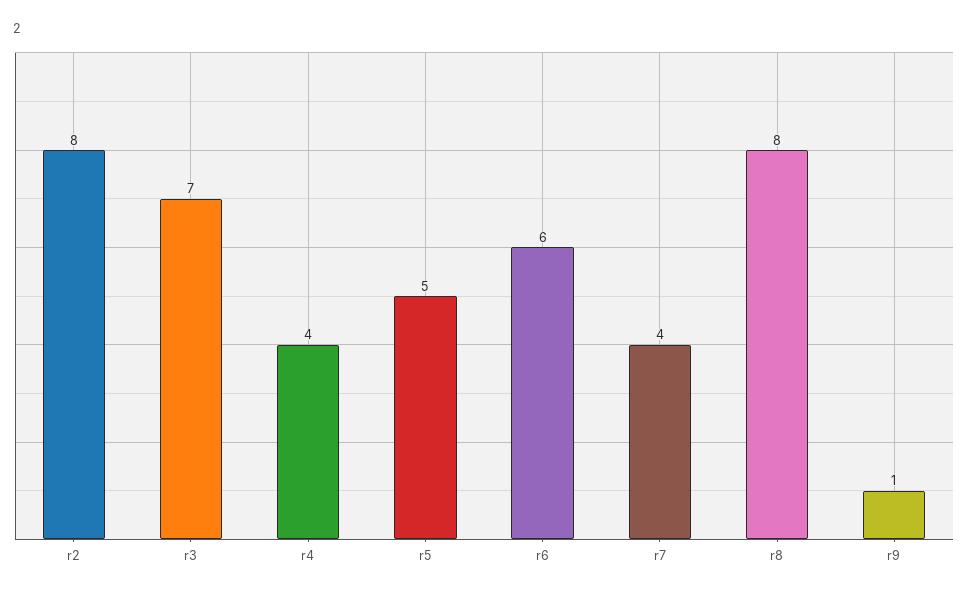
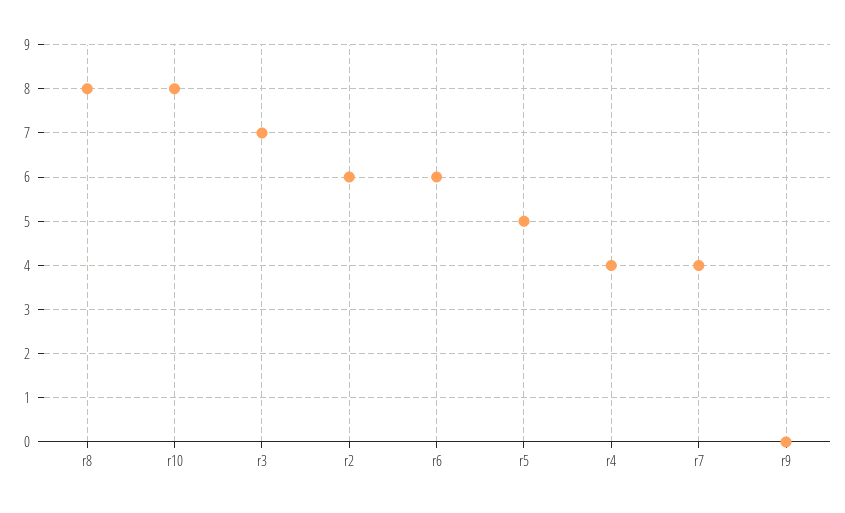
r2: 8 -> 6
r9: 1 -> 0
r10: none -> 8

